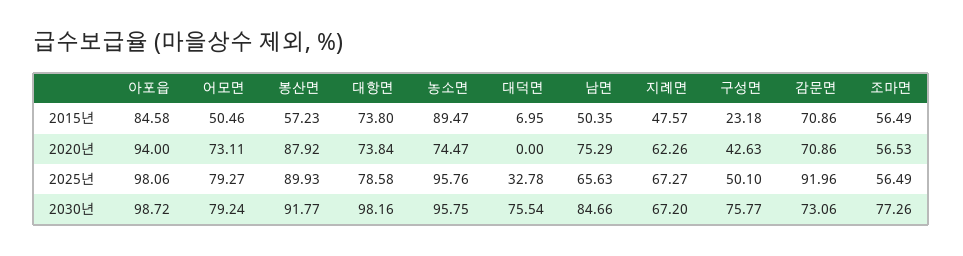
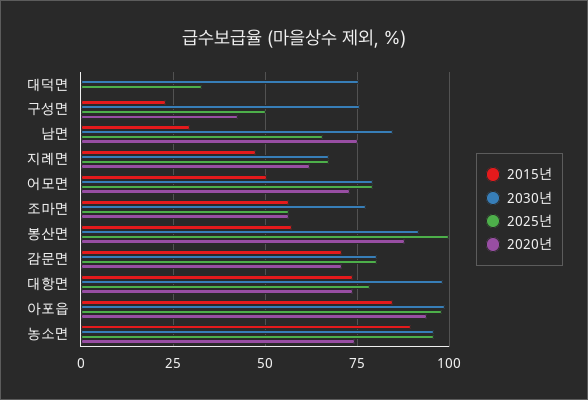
2015년, 대덕면: 6.95 -> 0
2015년, 남면: 50.35 -> 30
2025년, 봉산면: 89.93 -> 100
2025년, 감문면: 91.96 -> 80
2030년, 감문면: 73.06 -> 80

